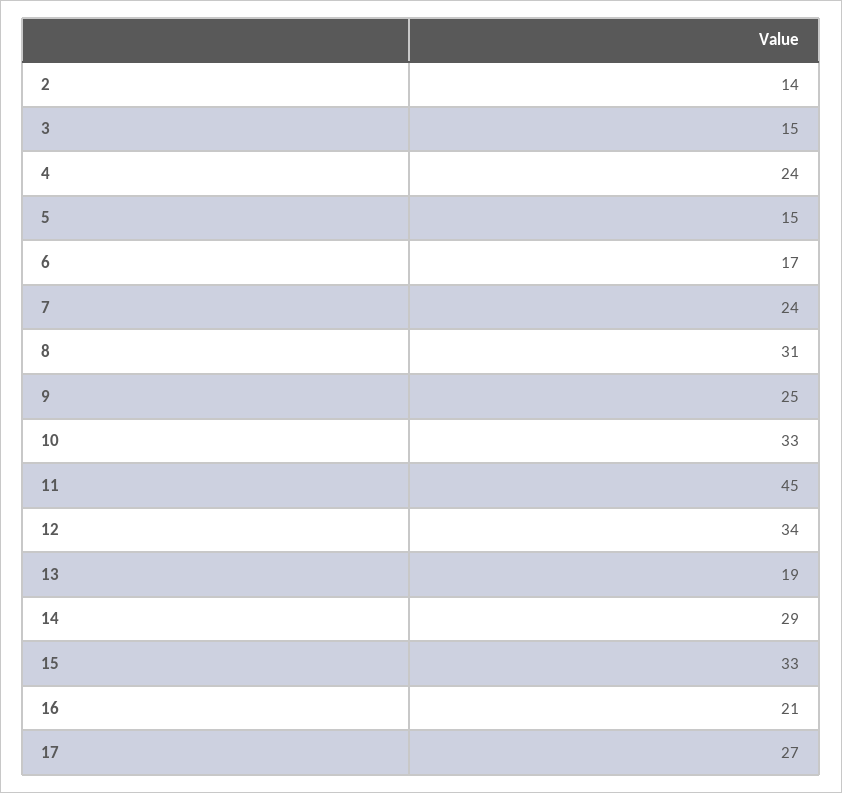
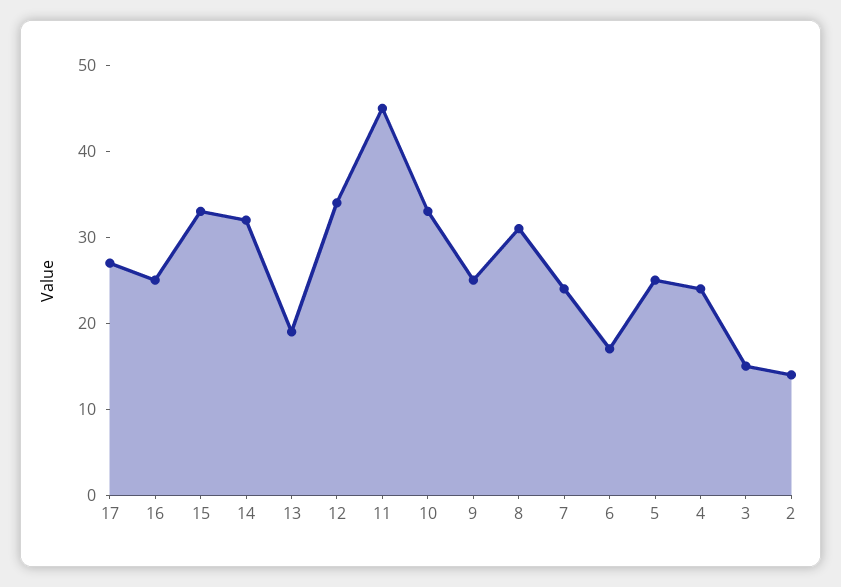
5: 15 -> 25
14: 29 -> 32
16: 21 -> 25

